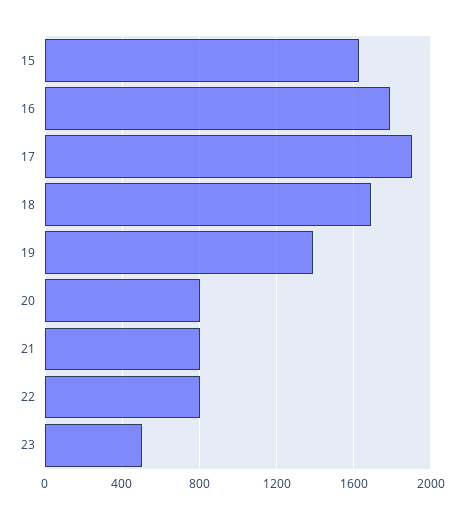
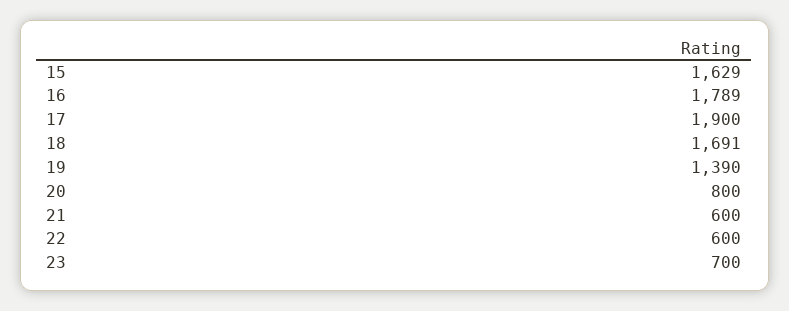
21: 800 -> 600
22: 800 -> 600
23: 500 -> 700

